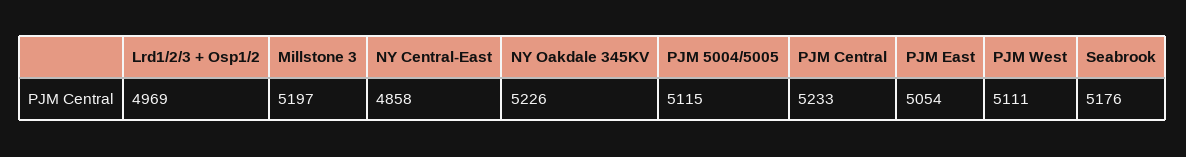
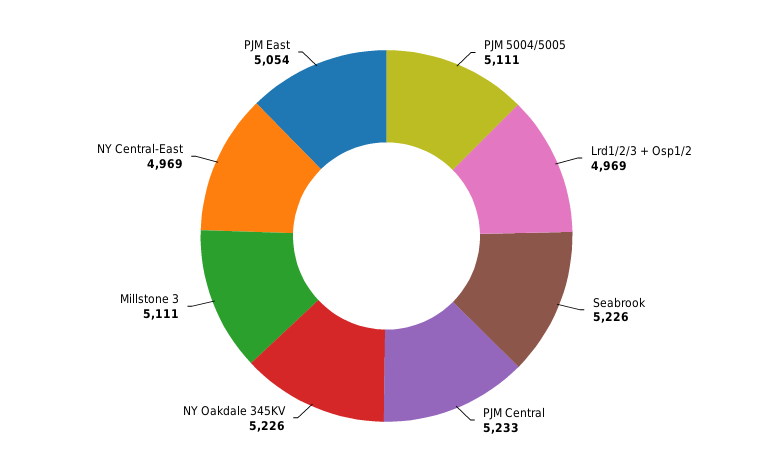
Millstone 3: 5197 -> 5111
NY Central-East: 4858 -> 4969
PJM 5004/5005: 5115 -> 5111
PJM West: 5111 -> none
Seabrook: 5176 -> 5226

